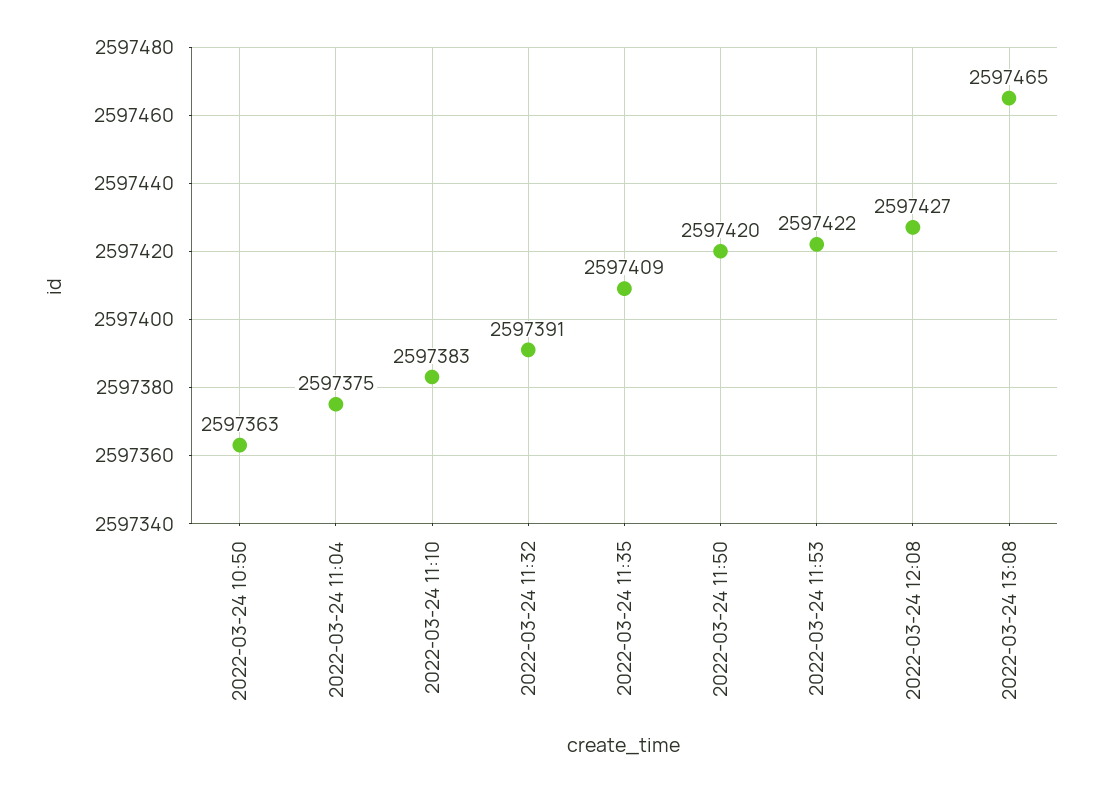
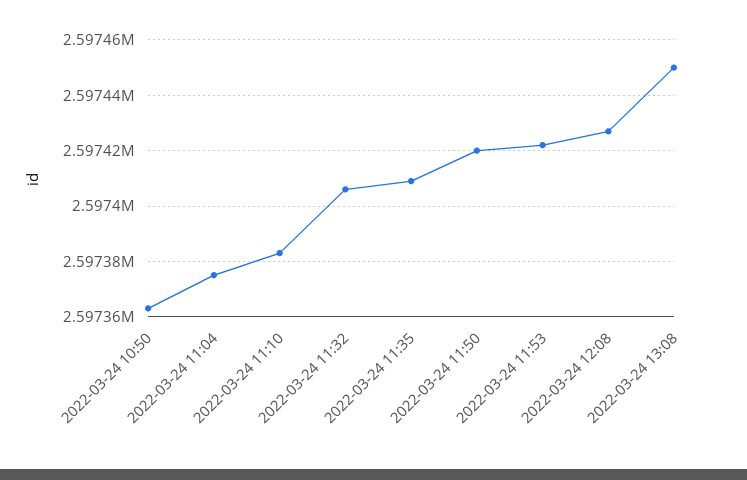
2022-03-24 11:32: 2597391 -> 2597405
2022-03-24 13:08: 2597465 -> 2597450

